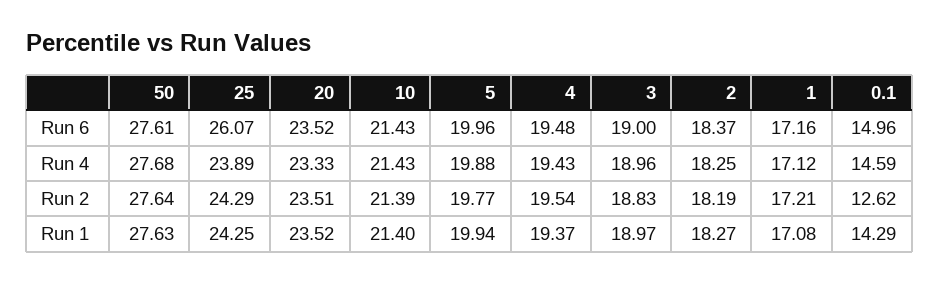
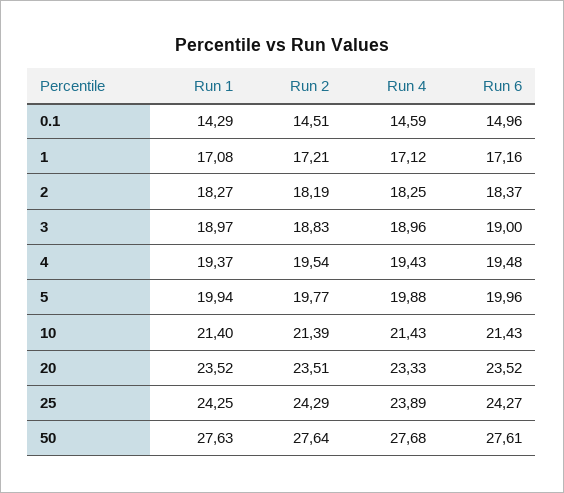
25, Run 6: 26.07 -> 24.27
0.1, Run 2: 12.62 -> 14.51

